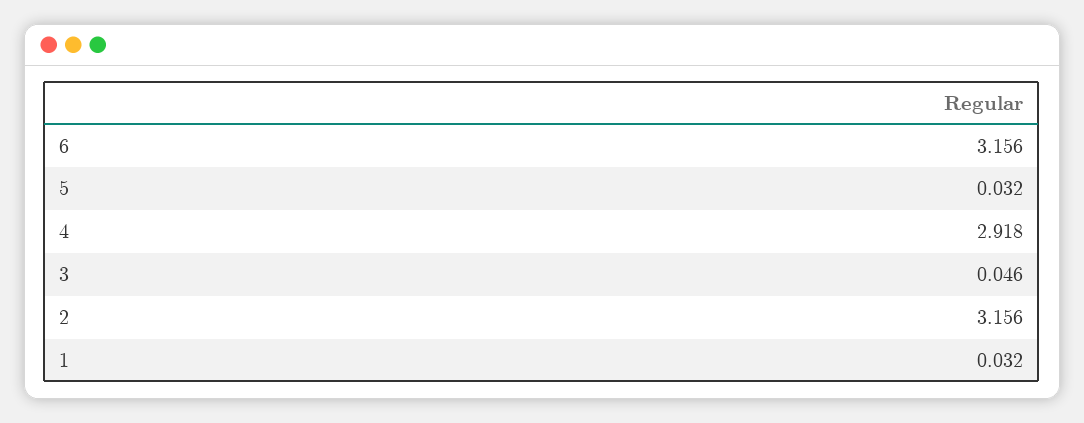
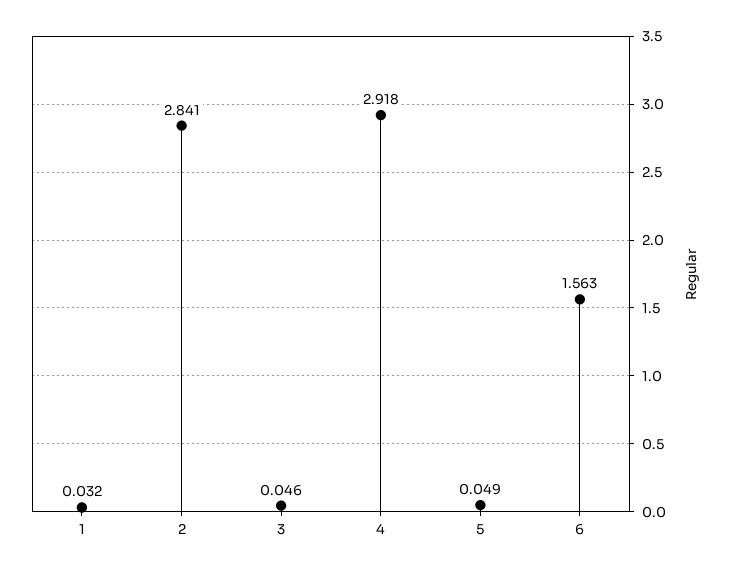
6: 3.156 -> 1.563
5: 0.032 -> 0.049
2: 3.156 -> 2.841

